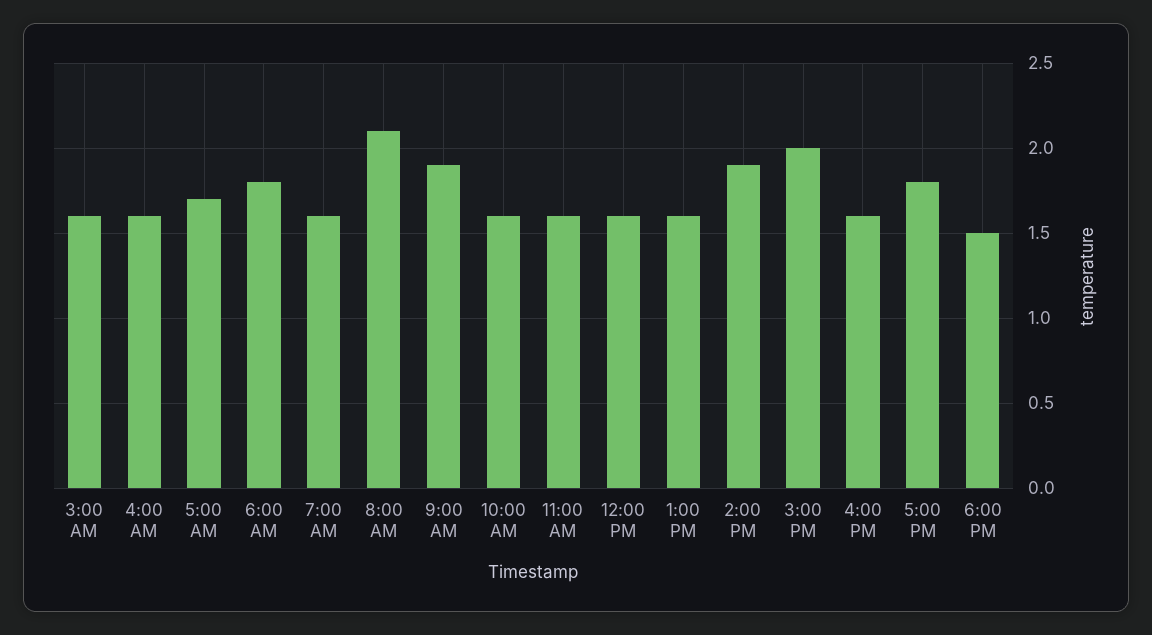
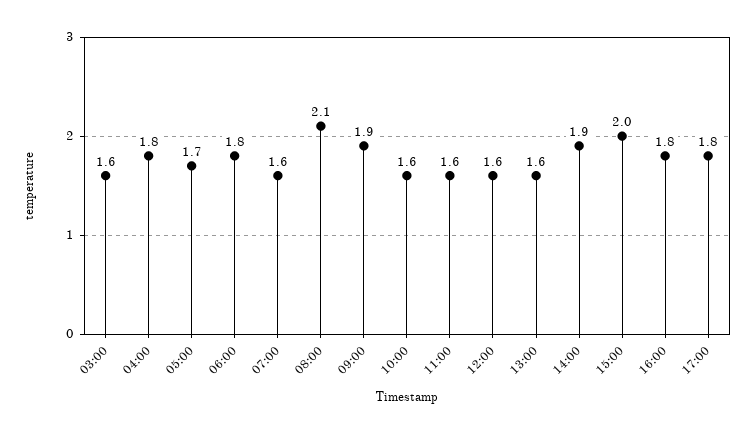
4:00 AM: 1.6 -> 1.8
4:00 PM: 1.6 -> 1.8
6:00 PM: 1.5 -> none

